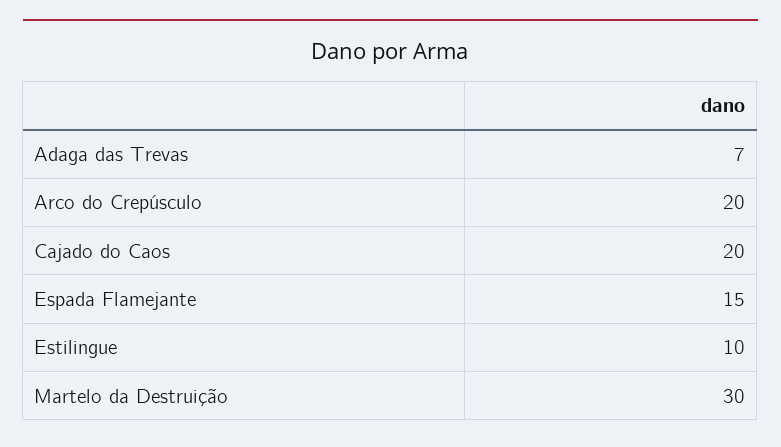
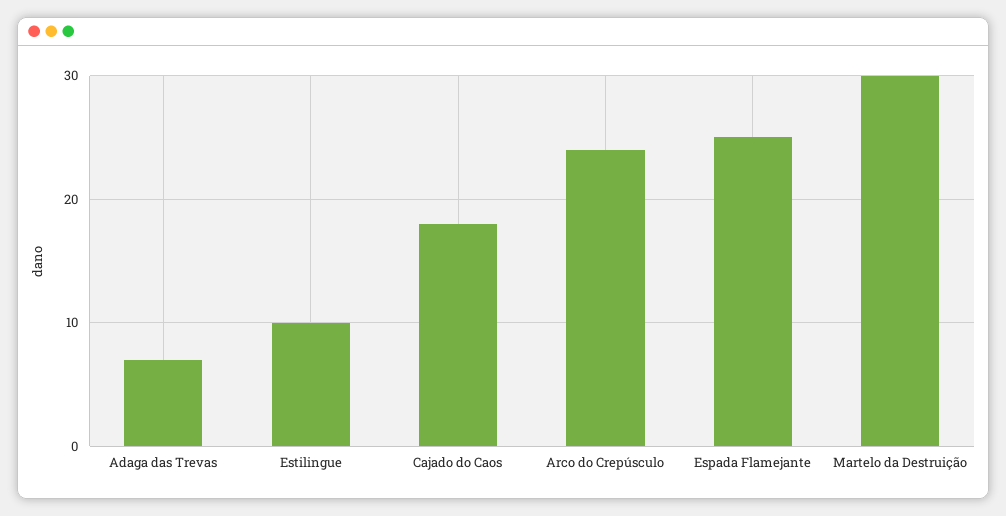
Arco do Crepúsculo: 20 -> 24
Cajado do Caos: 20 -> 18
Espada Flamejante: 15 -> 25

